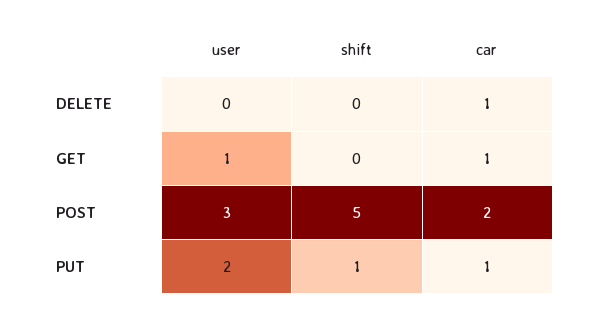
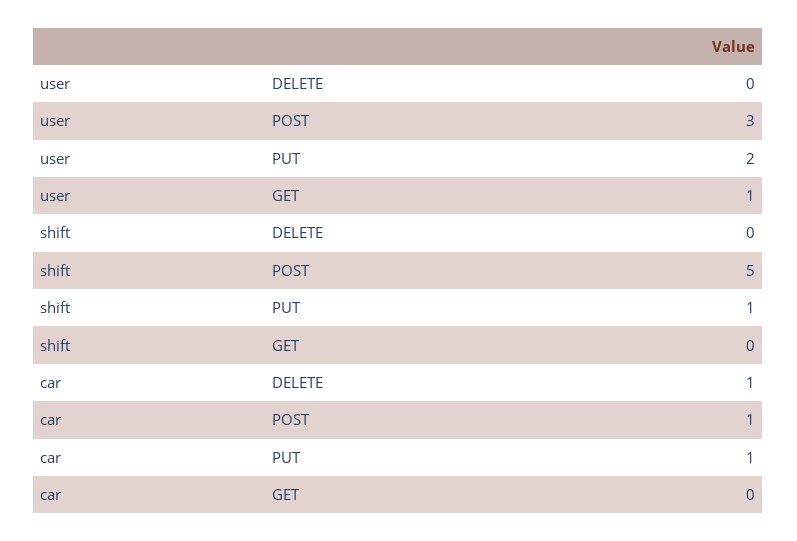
car, GET: 1 -> 0
car, POST: 2 -> 1

